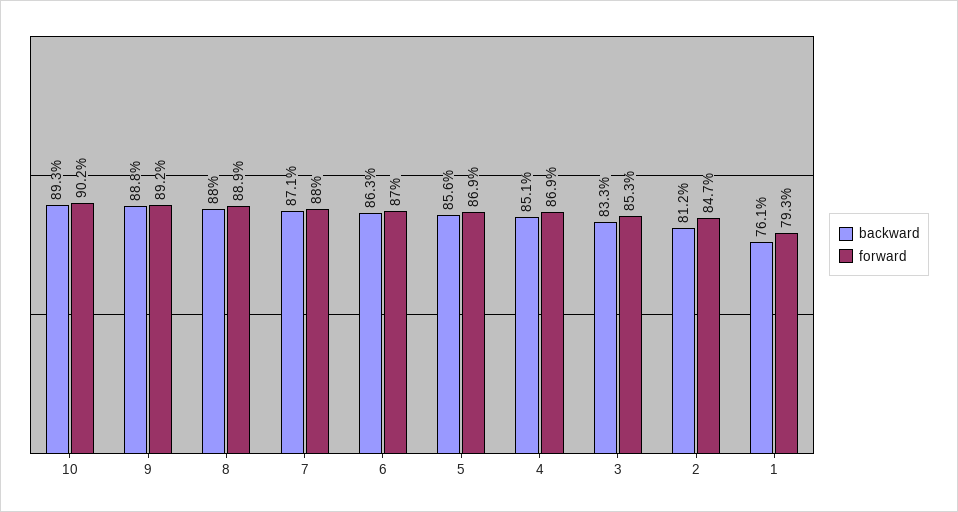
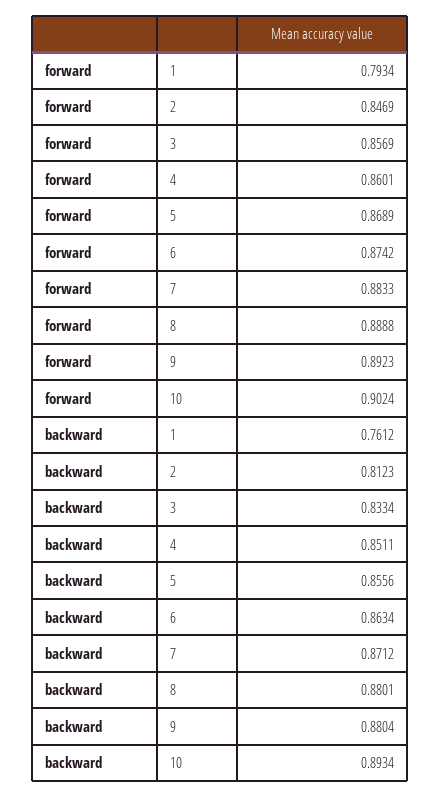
backward, 9: 0.888 -> 0.8804
forward, 7: 0.88 -> 0.8833
forward, 6: 0.87 -> 0.8742
forward, 4: 0.869 -> 0.8601
forward, 3: 0.853 -> 0.8569

